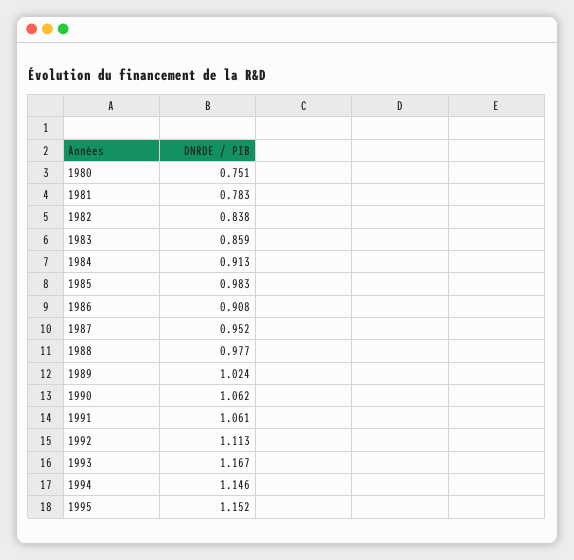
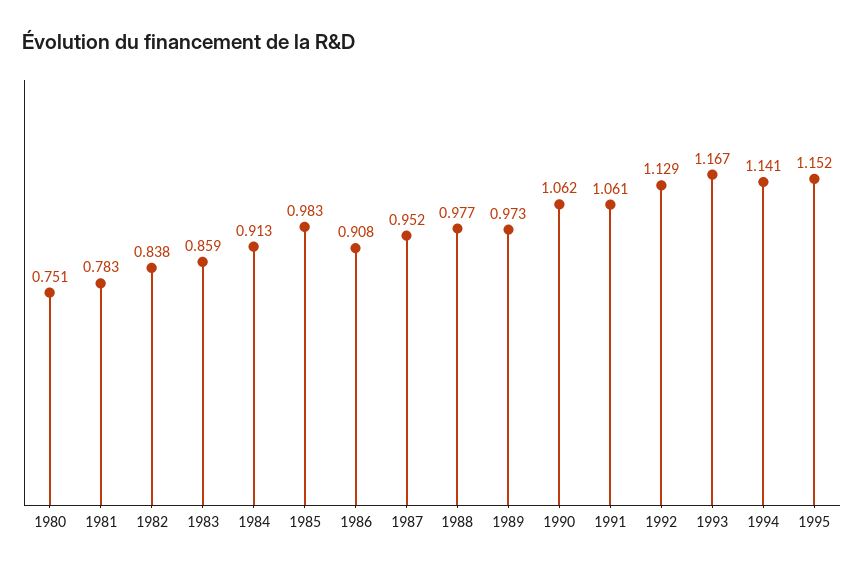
1989: 1.024 -> 0.973
1992: 1.113 -> 1.129
1994: 1.146 -> 1.141

